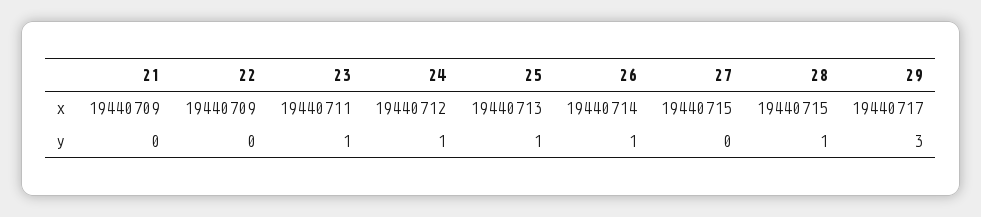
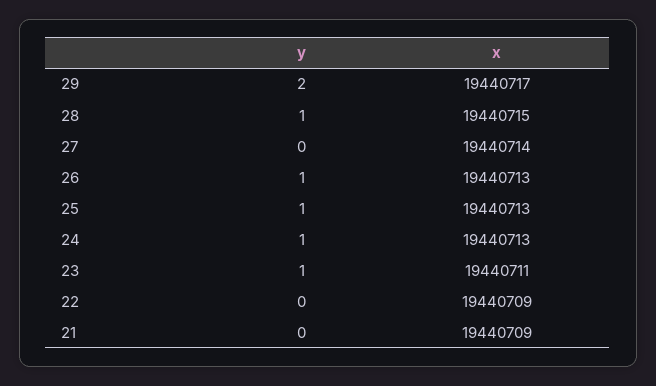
24, x: 19440712 -> 19440713
26, x: 19440714 -> 19440713
27, x: 19440715 -> 19440714
29, y: 3 -> 2

